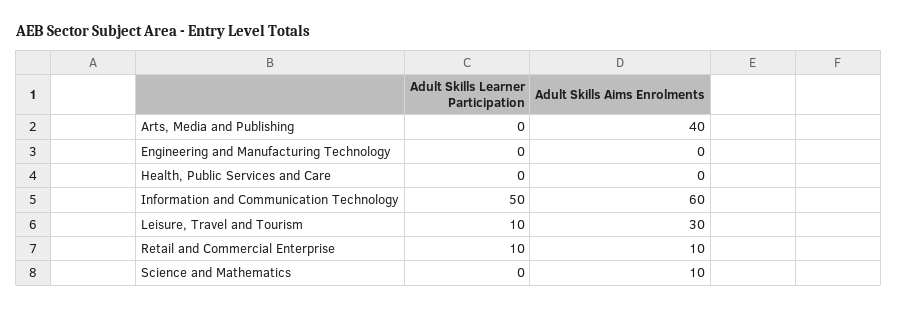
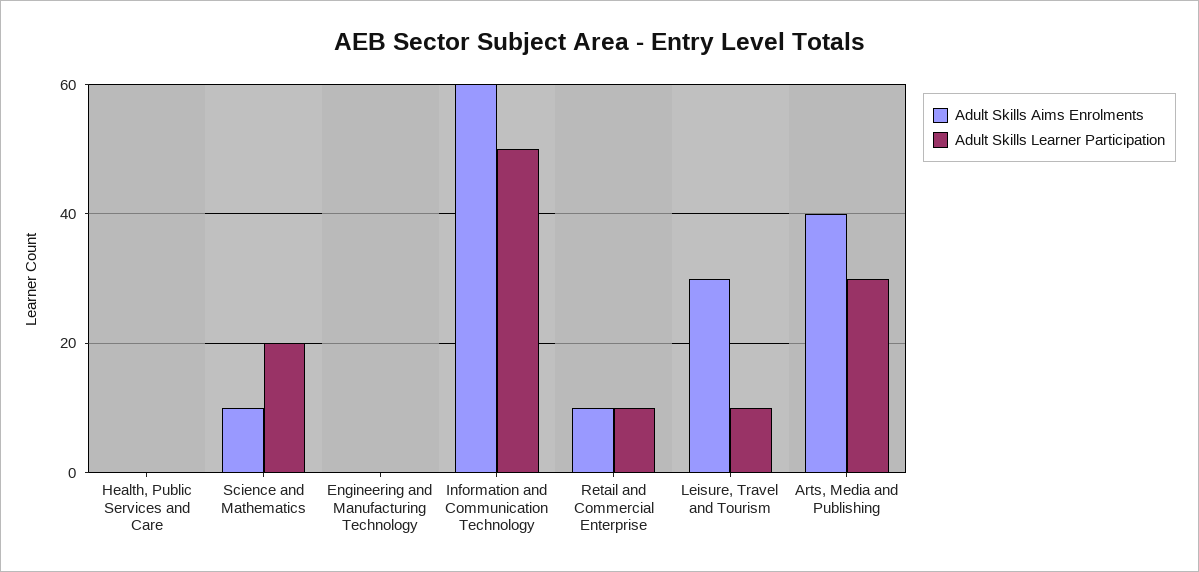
Adult Skills Learner Participation, Arts, Media and Publishing: 0 -> 30
Adult Skills Learner Participation, Science and Mathematics: 0 -> 20

